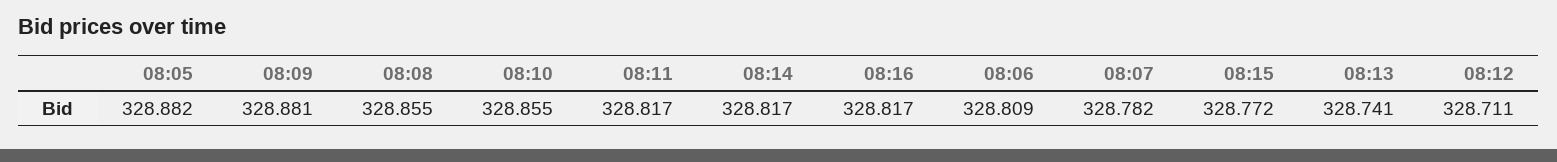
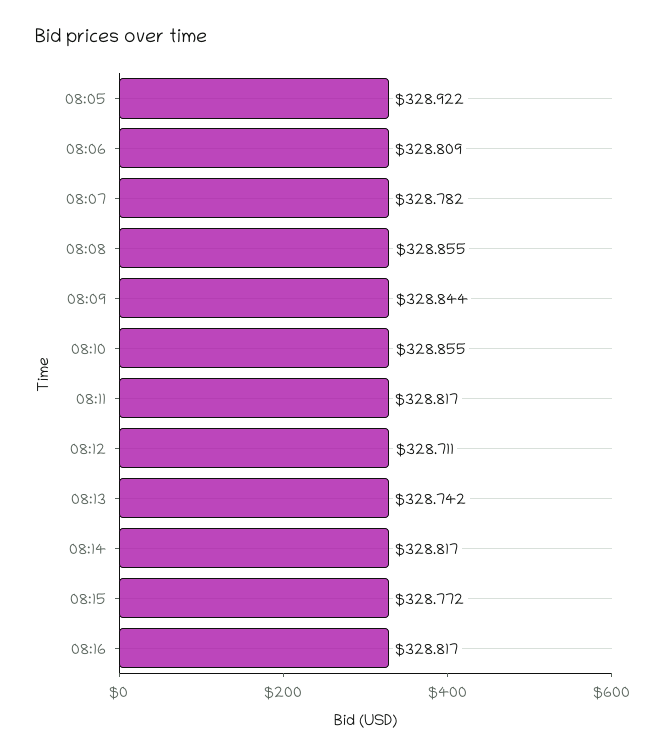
08:05: 328.882 -> 328.922
08:09: 328.881 -> 328.844
08:13: 328.741 -> 328.742

